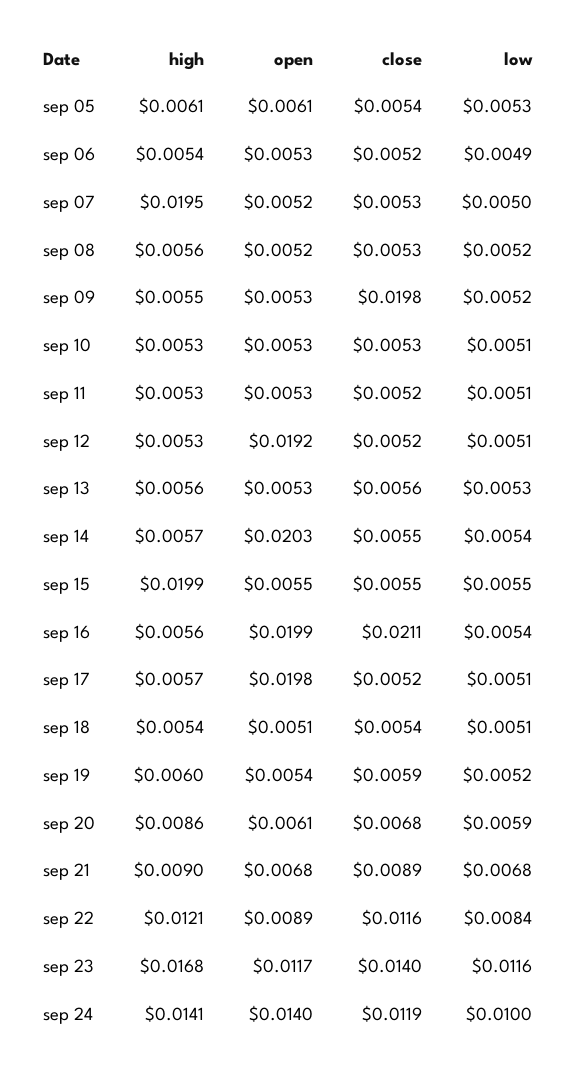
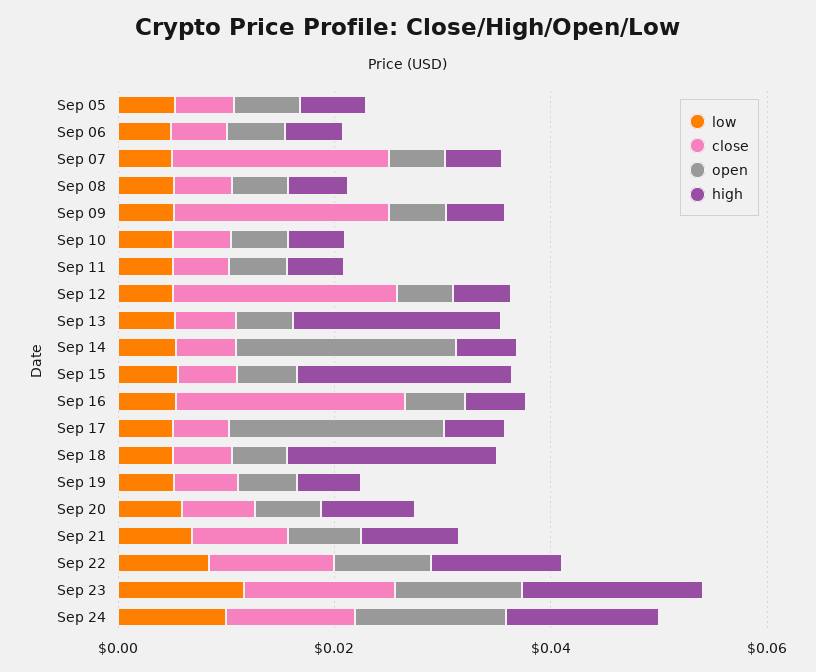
high, sep 07: 0.0195 -> 0.005
close, sep 07: 0.0053 -> 0.02
open, sep 12: 0.0192 -> 0.005
close, sep 12: 0.0052 -> 0.02
high, sep 13: 0.0056 -> 0.02
open, sep 16: 0.0199 -> 0.005
high, sep 18: 0.0054 -> 0.02

